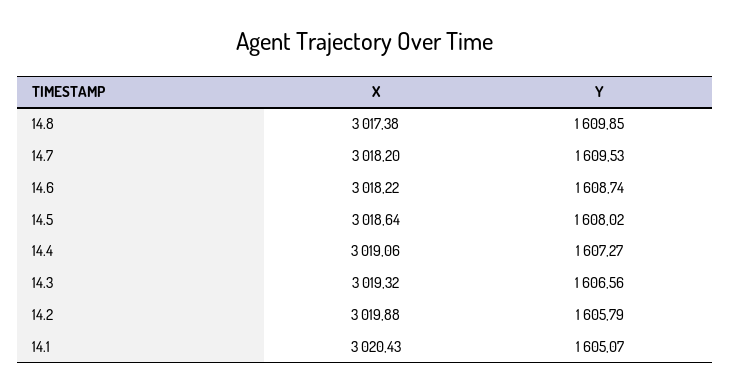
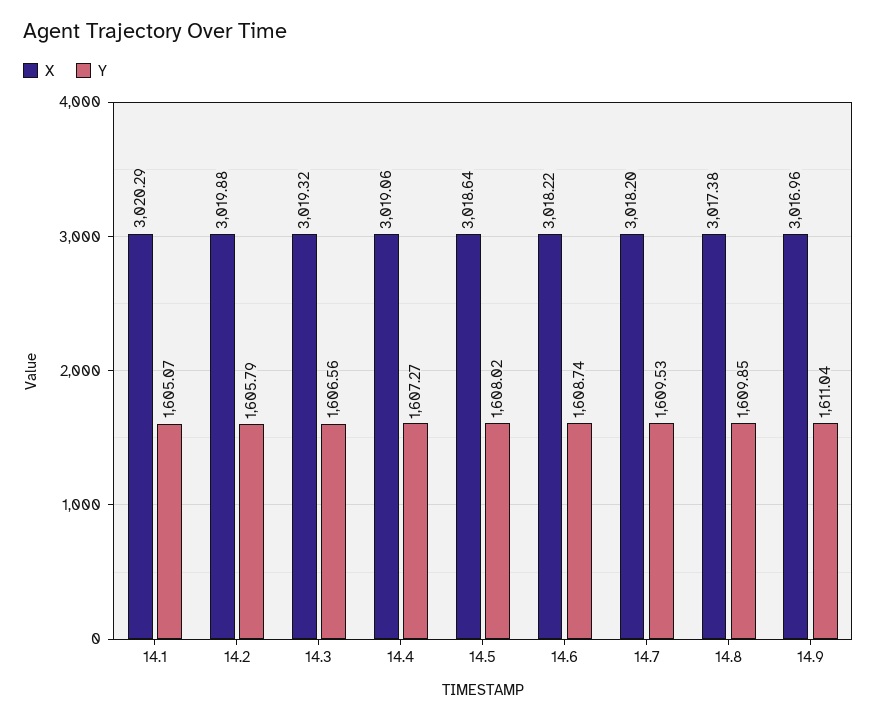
X, 14.1: 3020.43 -> 3020.29
X, 14.9: none -> 3016.96
Y, 14.9: none -> 1611.04

